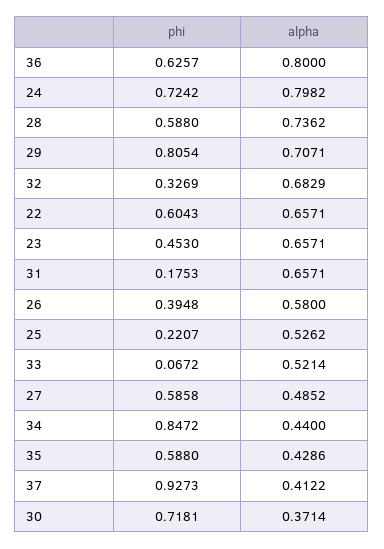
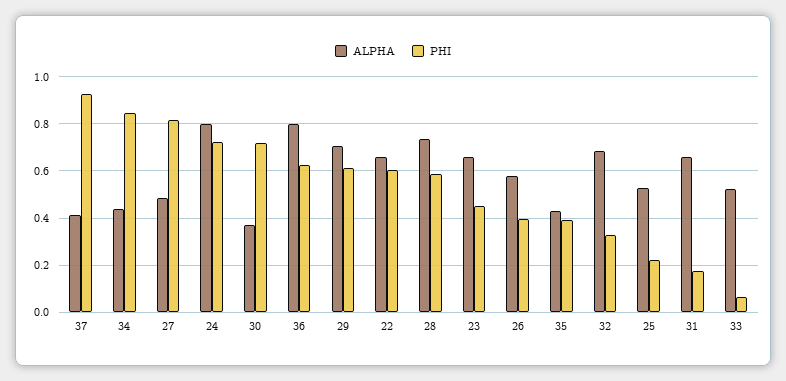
phi, 29: 0.8054 -> 0.6
phi, 27: 0.5858 -> 0.8
phi, 35: 0.588 -> 0.4

